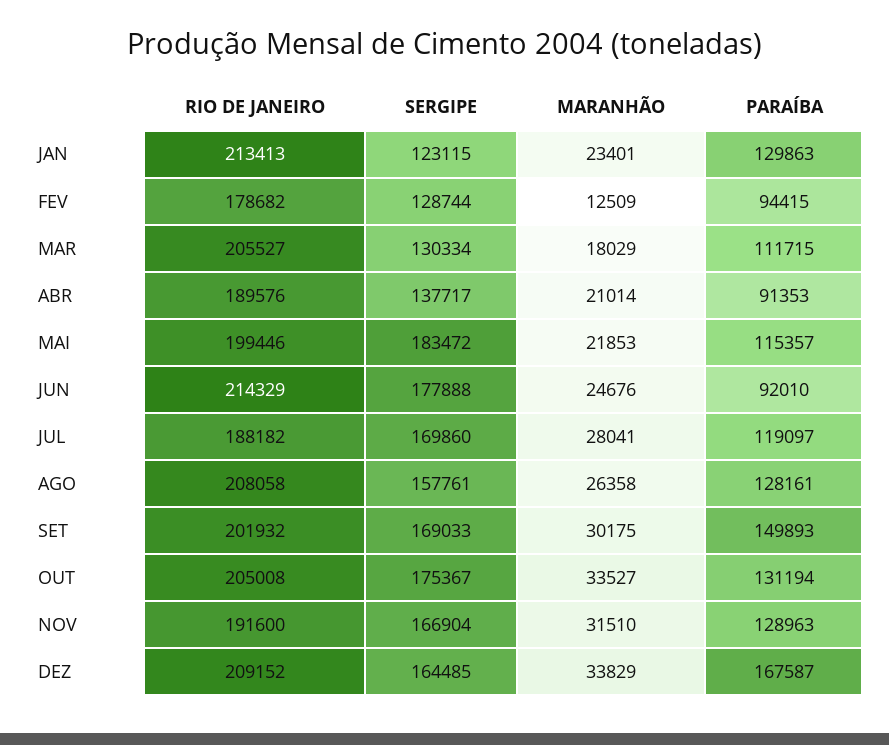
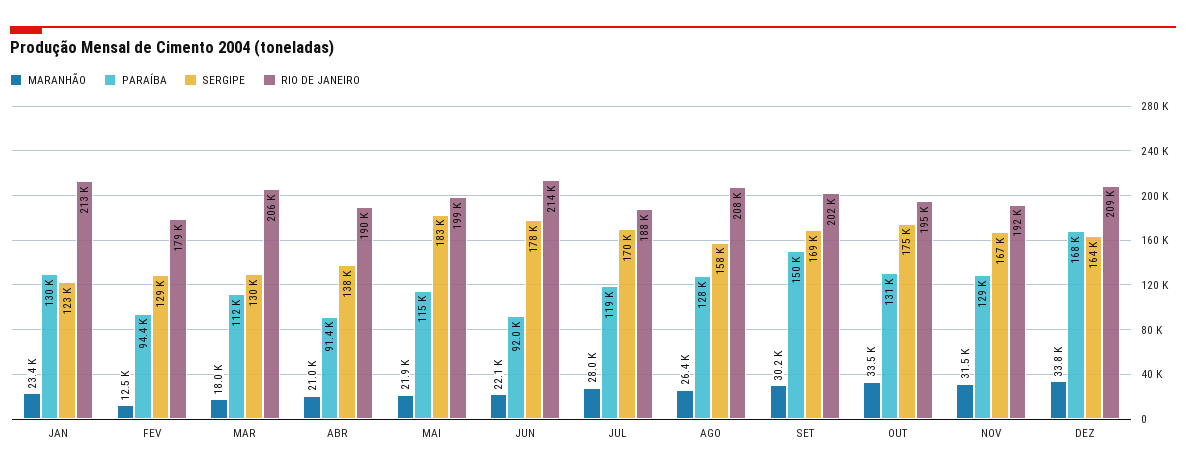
MARANHÃO, JUN: 24676 -> 22100
RIO DE JANEIRO, OUT: 205008 -> 195000

